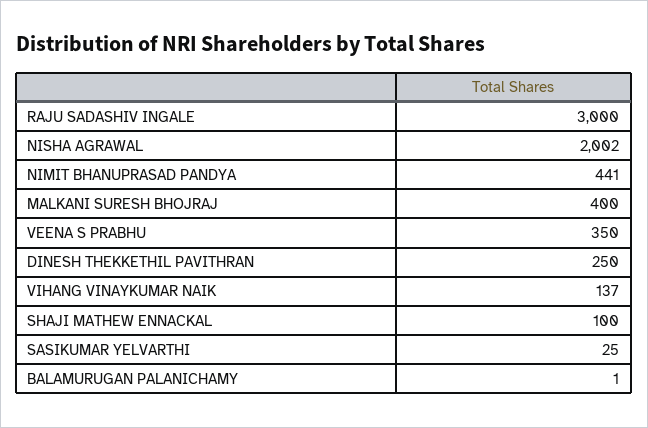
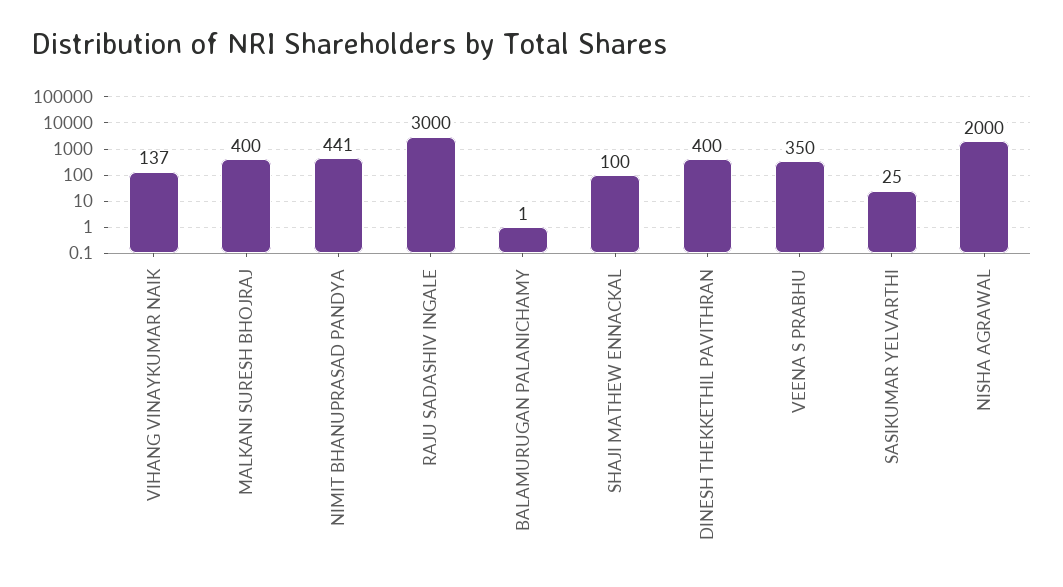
NISHA AGRAWAL: 2002 -> 2000
DINESH THEKKETHIL PAVITHRAN: 250 -> 400

